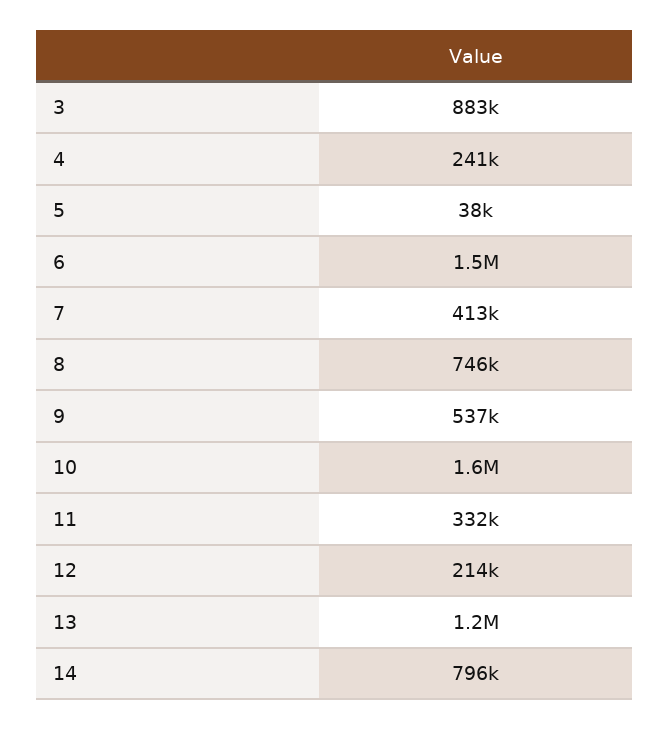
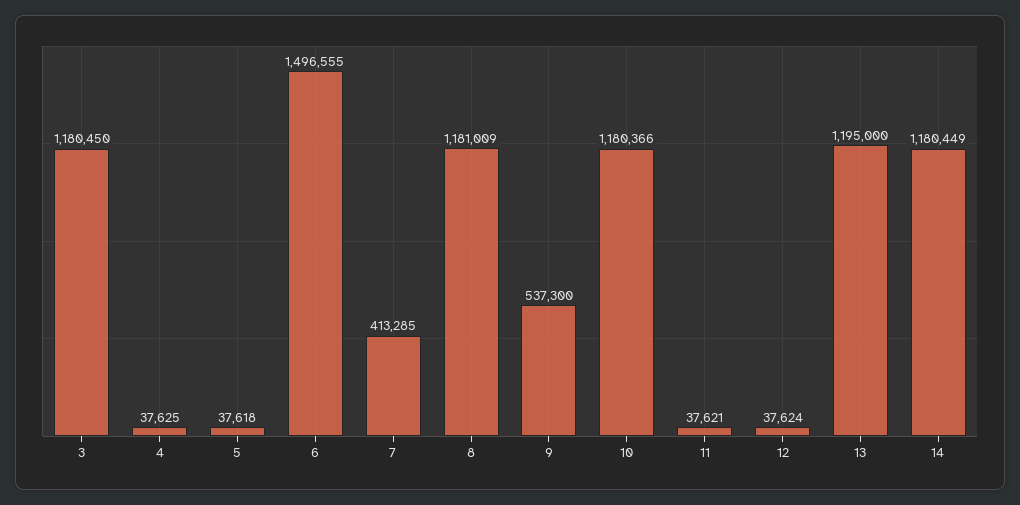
3: 883000 -> 1180450
4: 241000 -> 37625
8: 746000 -> 1181009
10: 1600000 -> 1180366
11: 332000 -> 37621
12: 214000 -> 37624
14: 796000 -> 1180449

